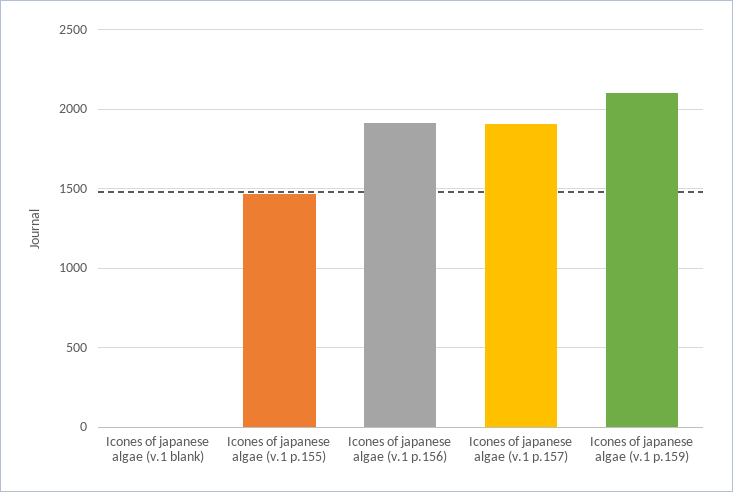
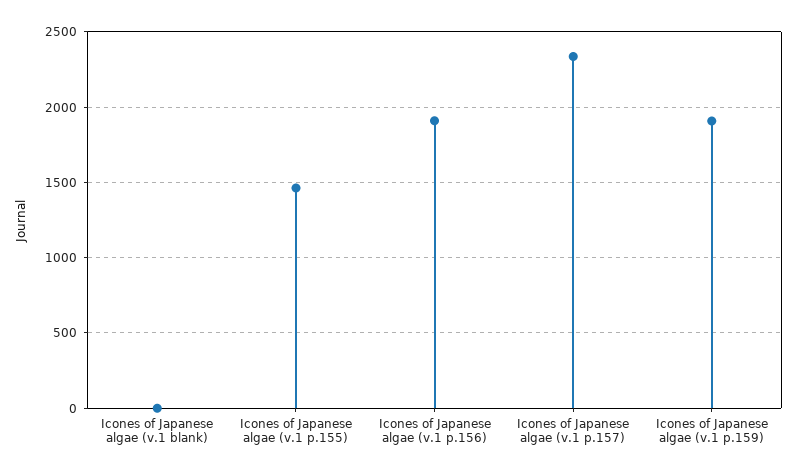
Icones of japanese algae (v.1 p.157): 1900 -> 2350
Icones of japanese algae (v.1 p.159): 2100 -> 1900

